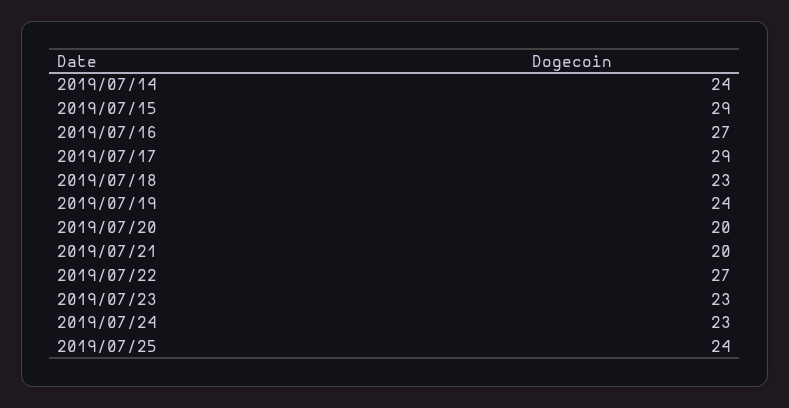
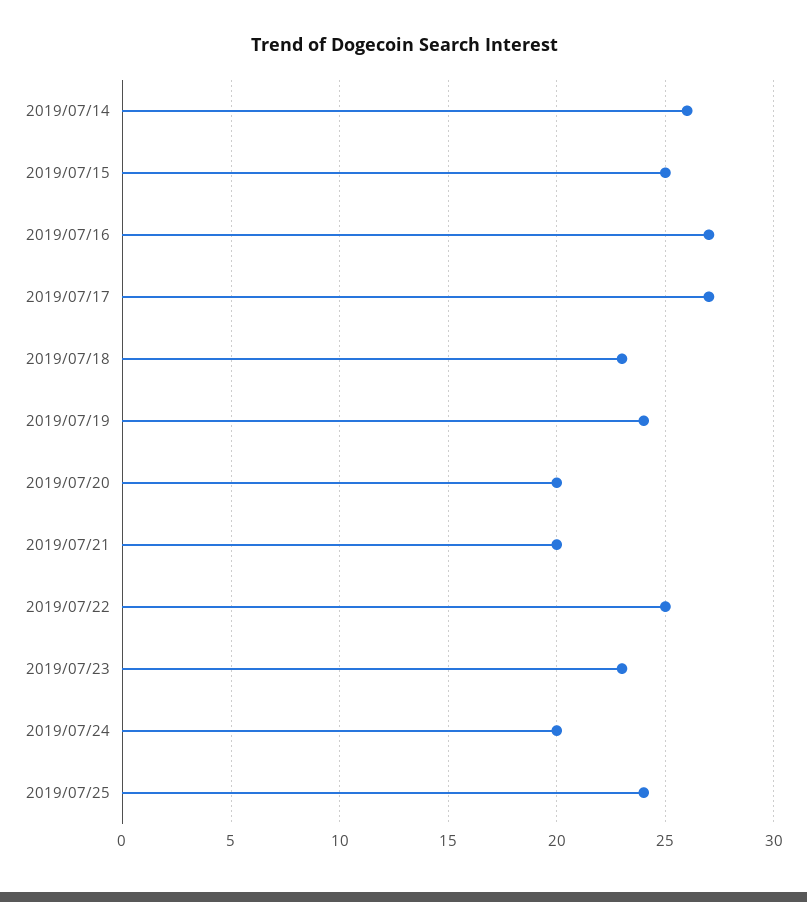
2019/07/14: 24 -> 26
2019/07/15: 29 -> 25
2019/07/17: 29 -> 27
2019/07/22: 27 -> 25
2019/07/24: 23 -> 20

